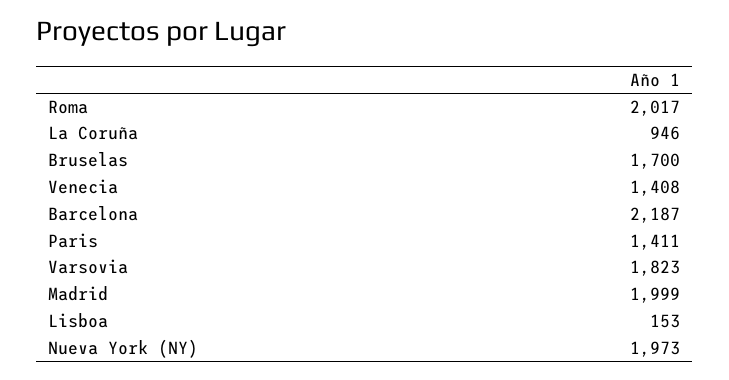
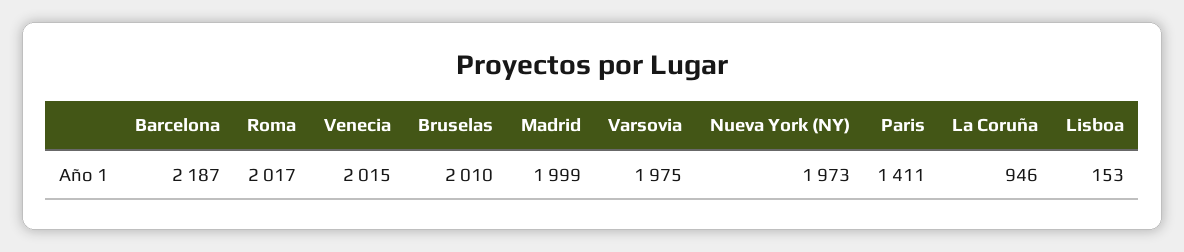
Bruselas: 1700 -> 2010
Venecia: 1408 -> 2015
Varsovia: 1823 -> 1975

